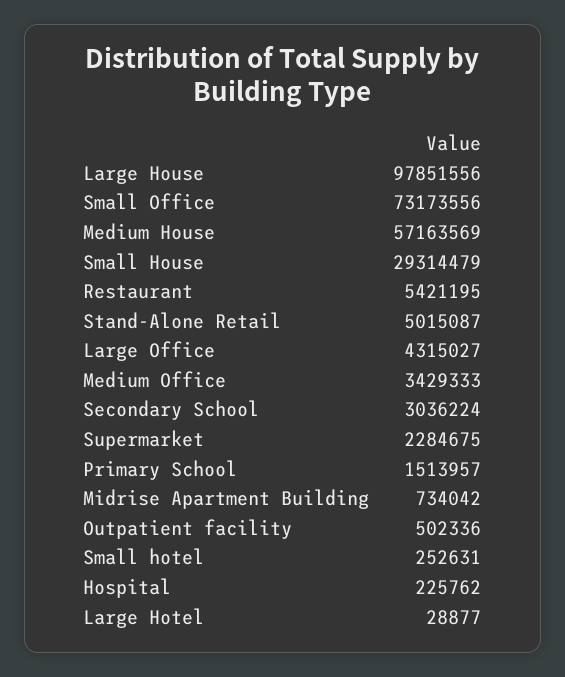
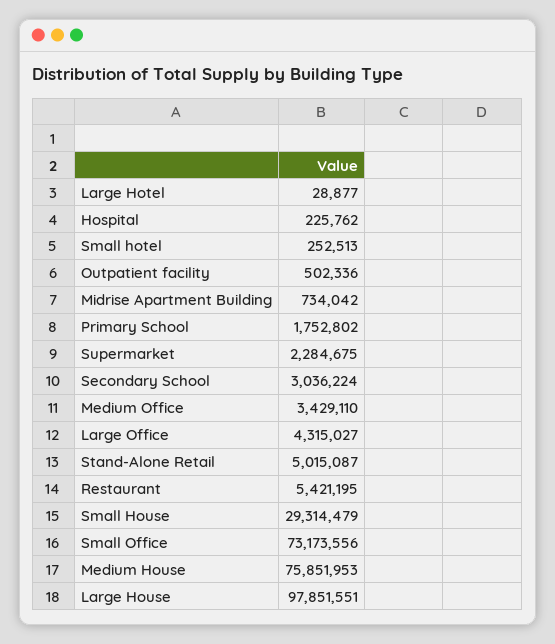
Large House: 97851556 -> 97851551
Medium House: 57163569 -> 75851953
Medium Office: 3429333 -> 3429110
Primary School: 1513957 -> 1752802
Small hotel: 252631 -> 252513

